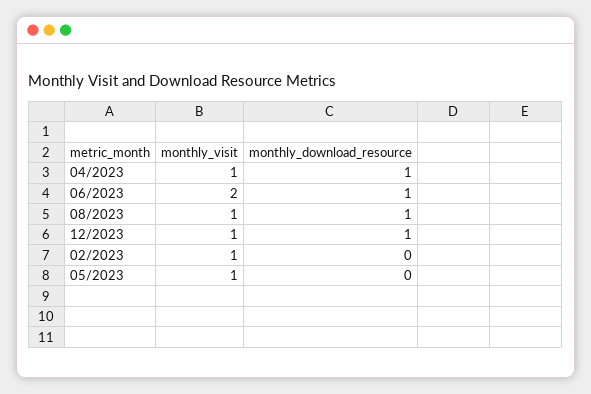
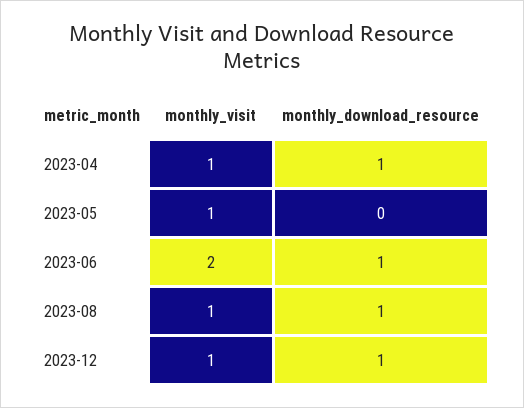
monthly_visit, 02/2023: 1 -> none
monthly_download_resource, 02/2023: 0 -> none

